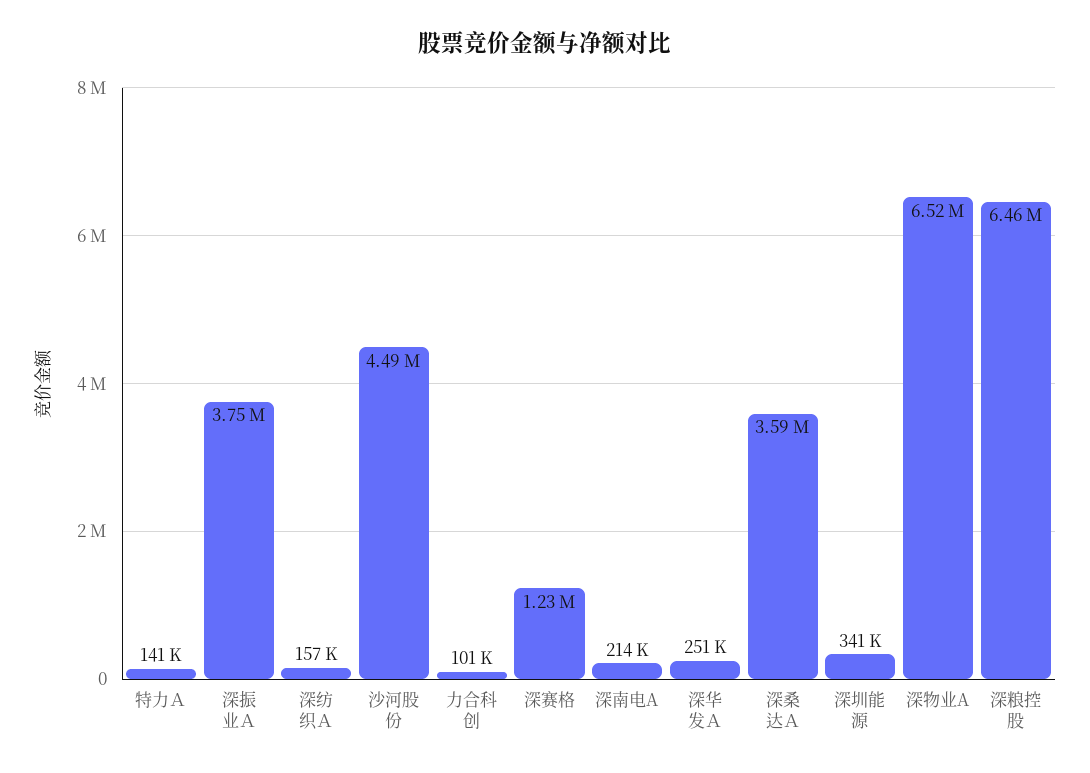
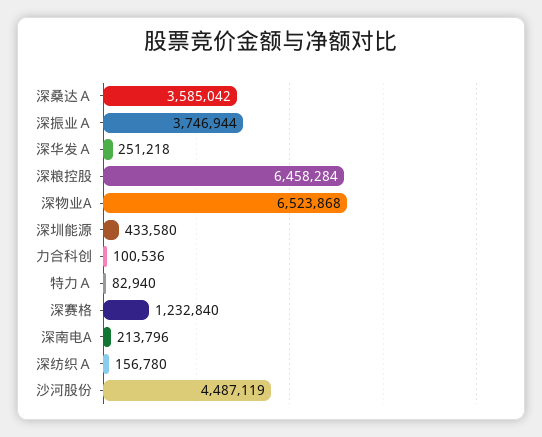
特力Ａ: 141000 -> 82940
深圳能源: 341000 -> 433580

